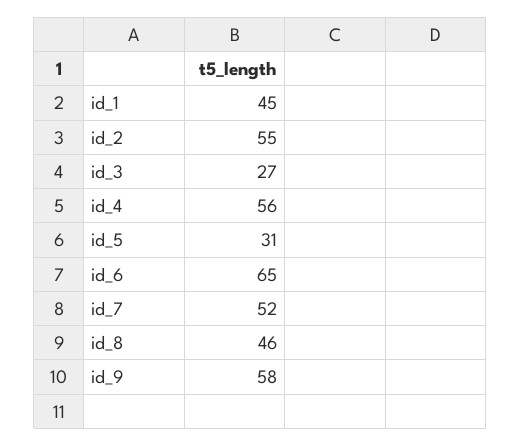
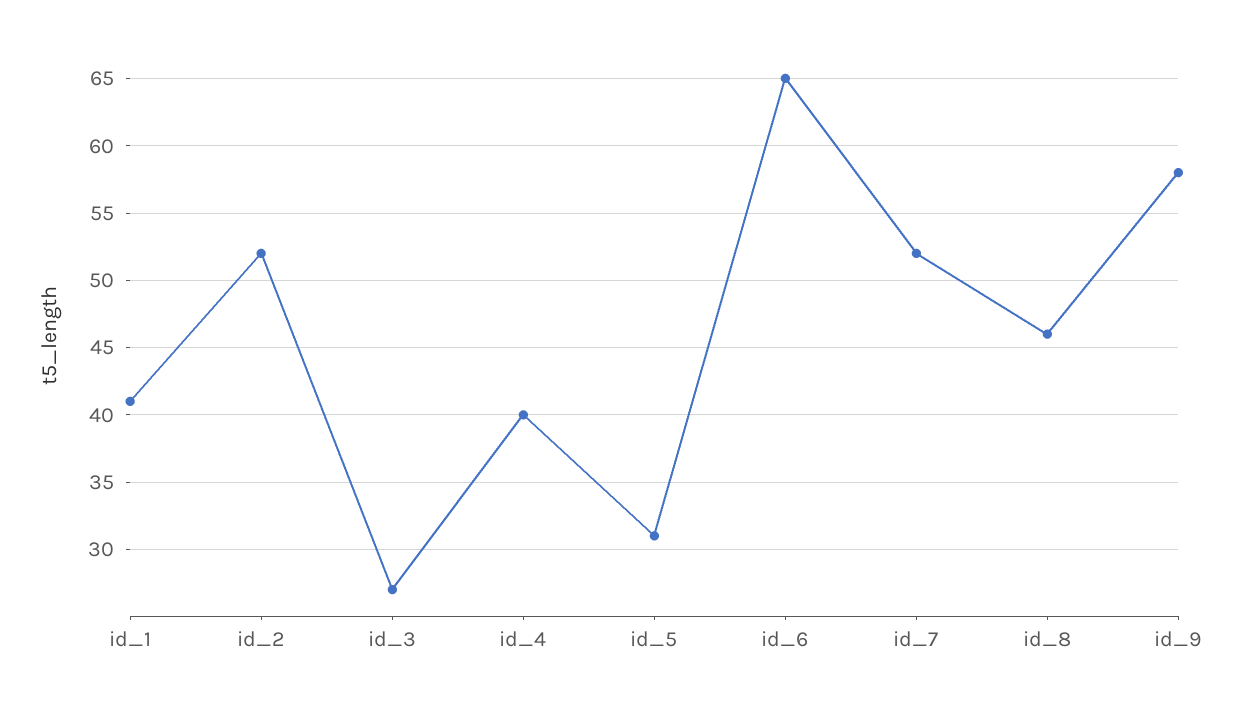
id_1: 45 -> 41
id_2: 55 -> 52
id_4: 56 -> 40

